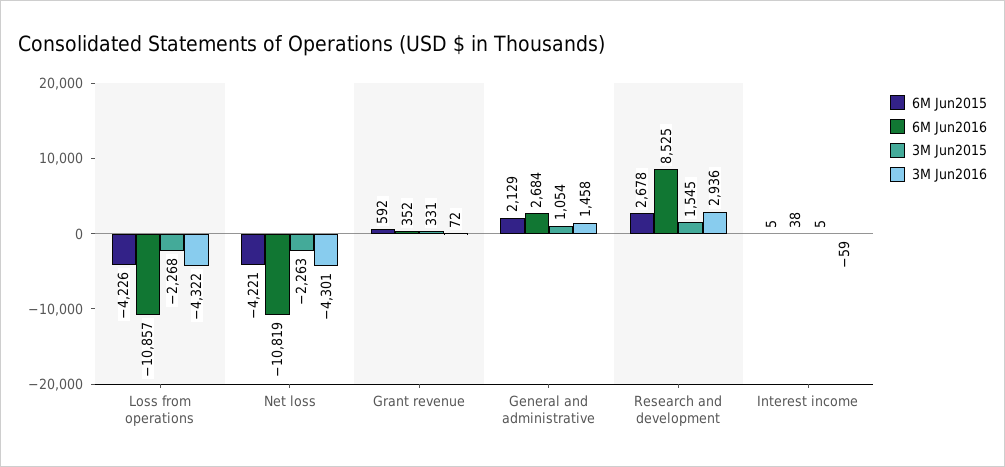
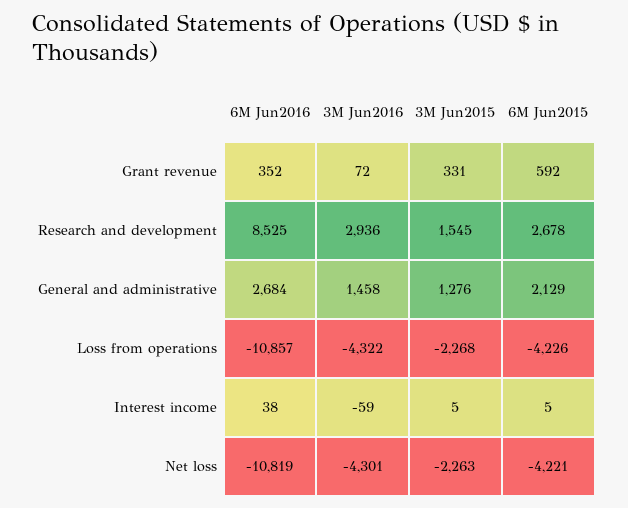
3M Jun2015, General and administrative: 1054 -> 1276

